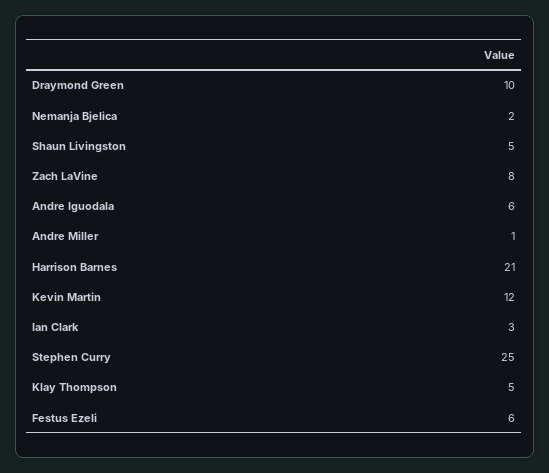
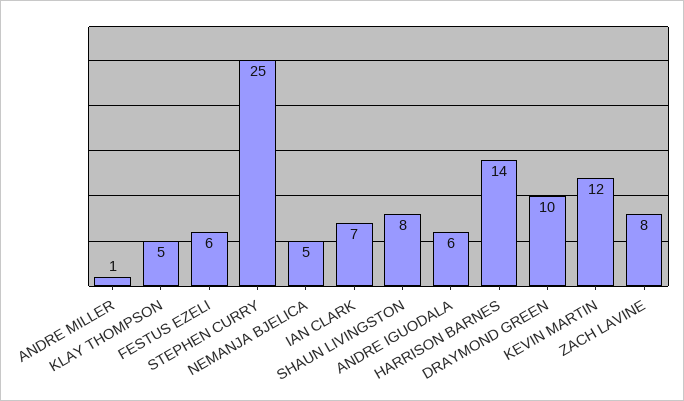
Nemanja Bjelica: 2 -> 5
Shaun Livingston: 5 -> 8
Harrison Barnes: 21 -> 14
Ian Clark: 3 -> 7

